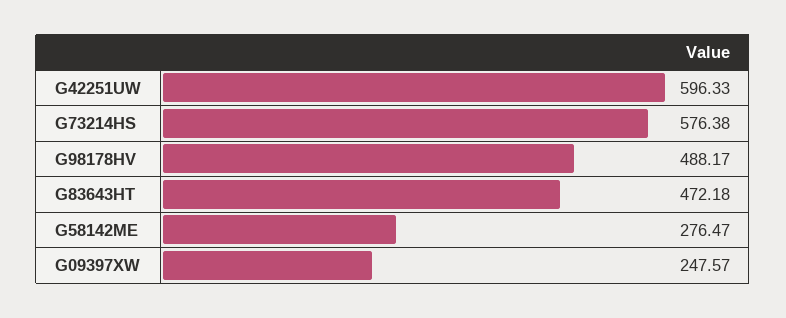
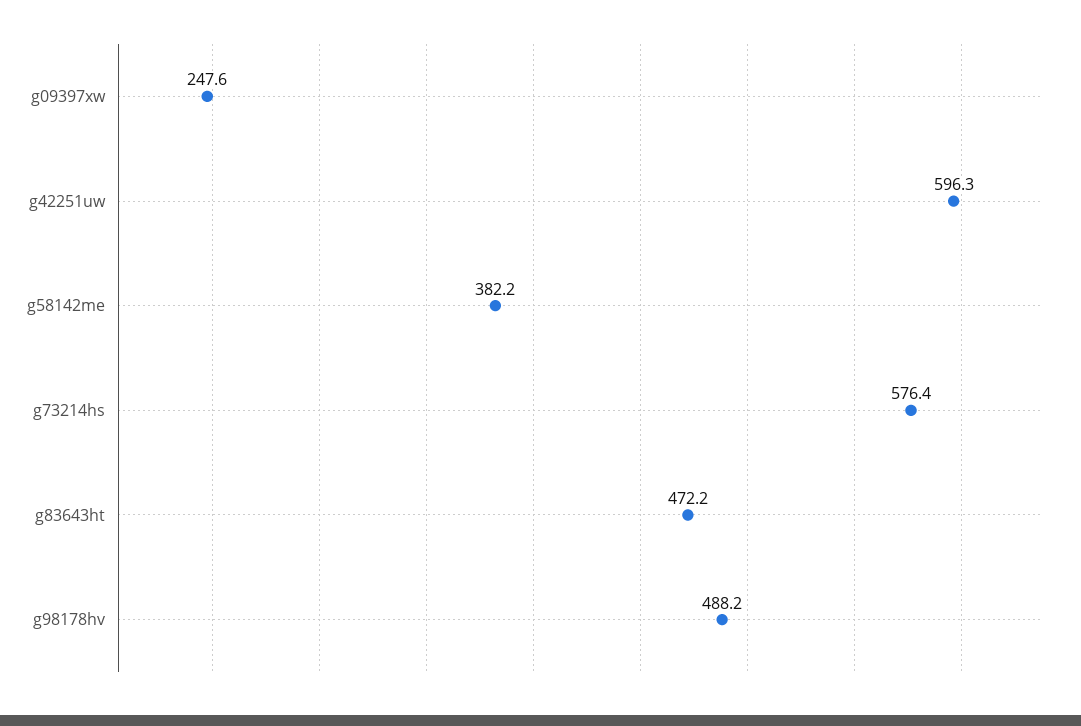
G58142ME: 276.47 -> 382.2

